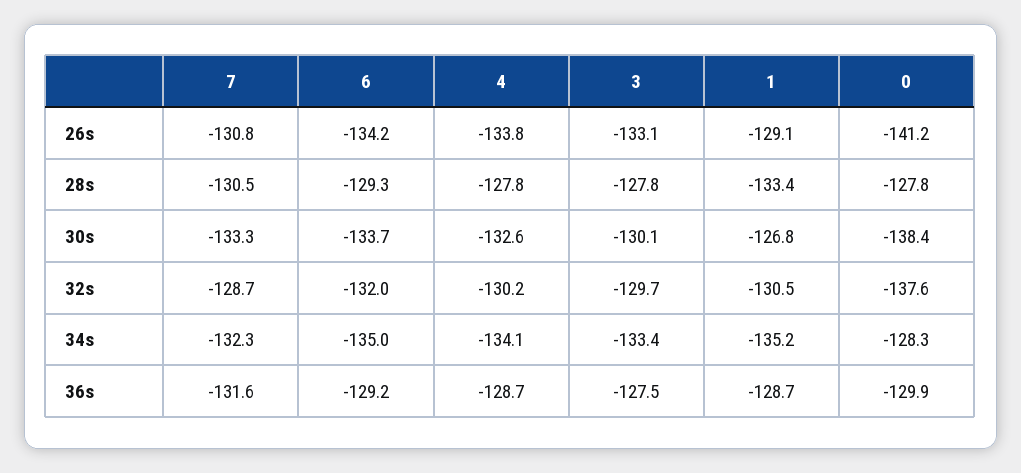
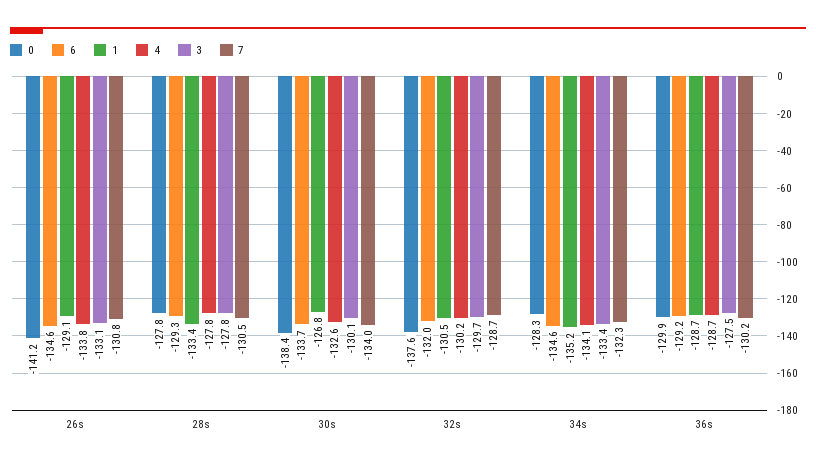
6, 26s: -134.2 -> -134.6
7, 30s: -133.3 -> -134
6, 34s: -135 -> -134.6
7, 36s: -131.6 -> -130.2

